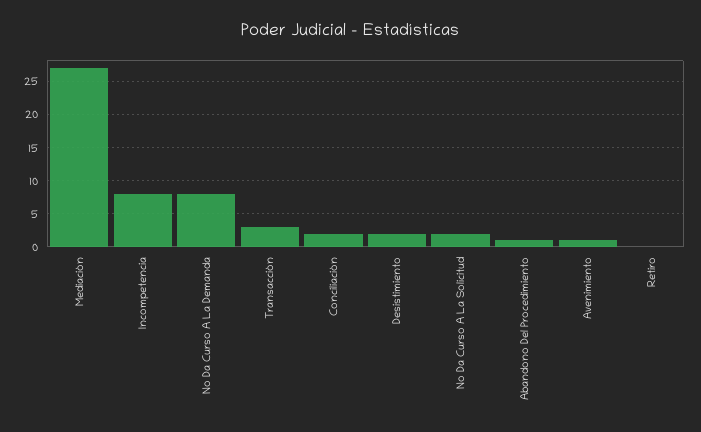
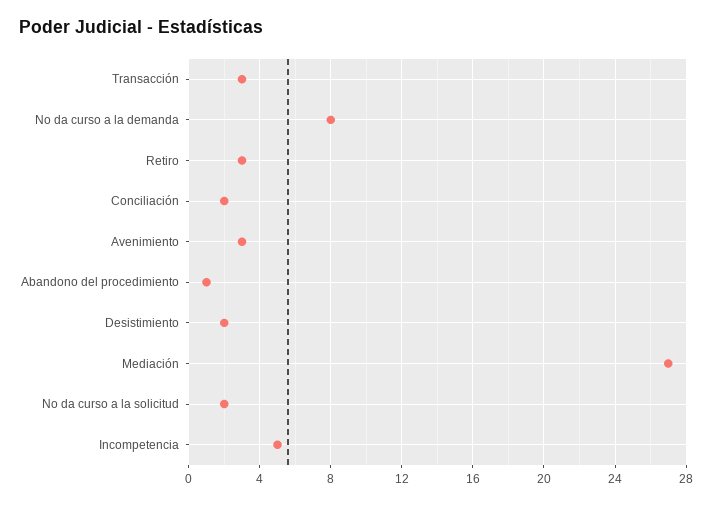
Incompetencia: 8 -> 5
Avenimiento: 1 -> 3
Retiro: 0 -> 3

